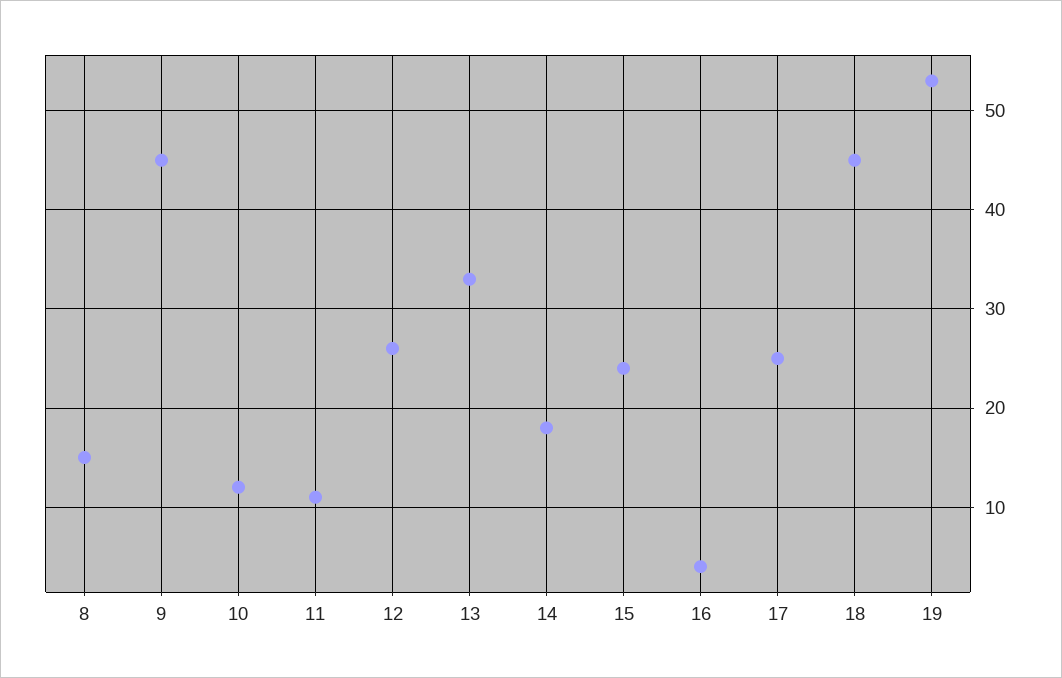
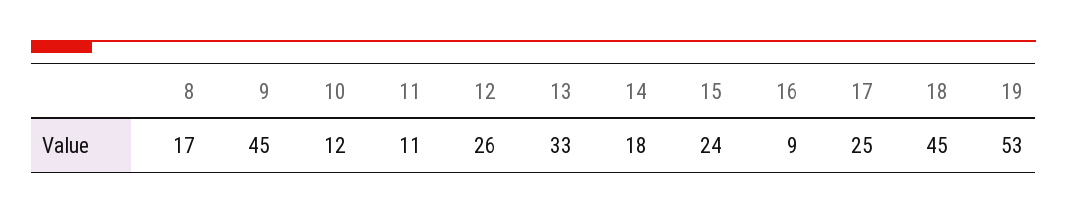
8: 15 -> 17
16: 4 -> 9

